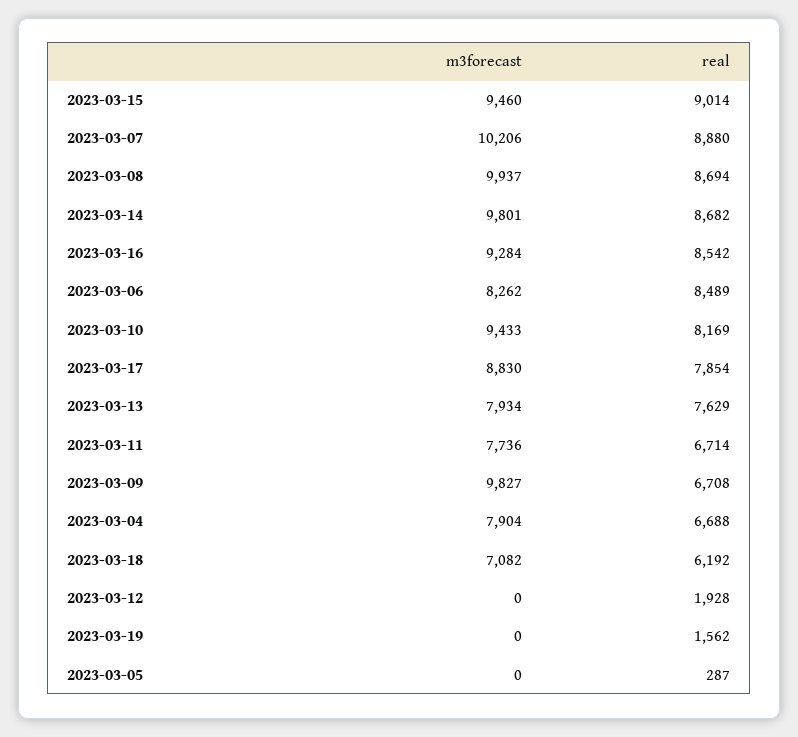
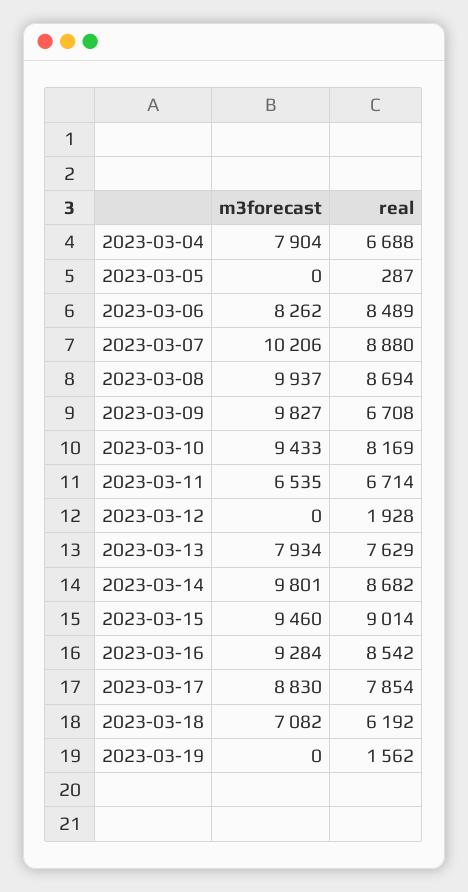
m3forecast, 2023-03-11: 7736 -> 6535

